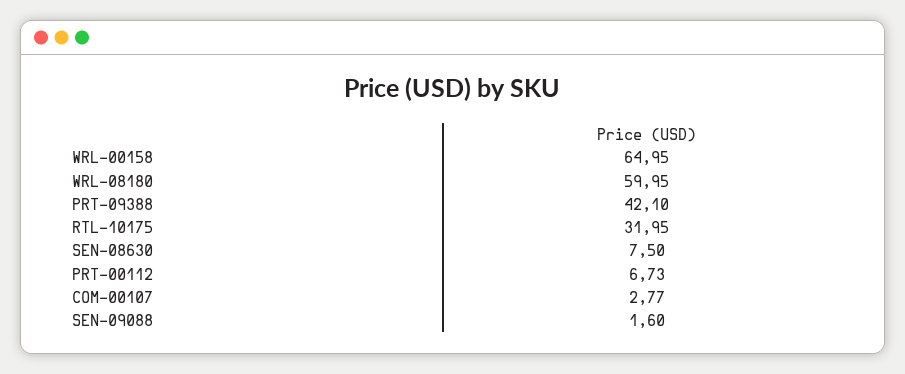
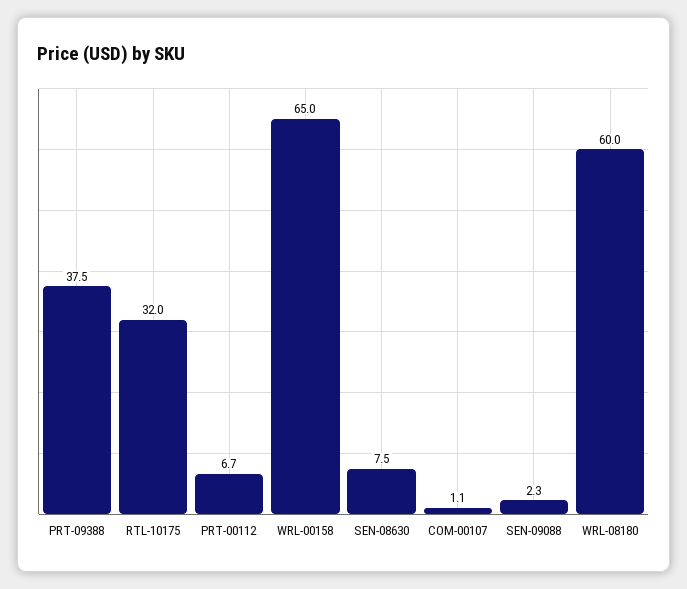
PRT-09388: 42.1 -> 37.5
COM-00107: 2.77 -> 1.1
SEN-09088: 1.6 -> 2.3

